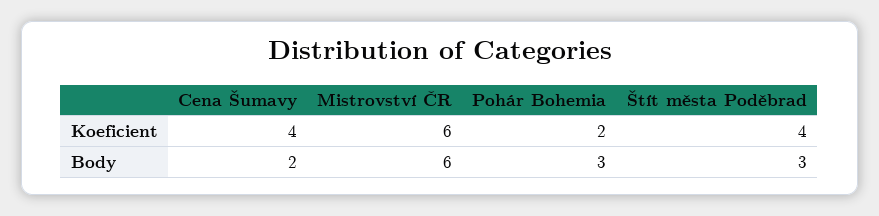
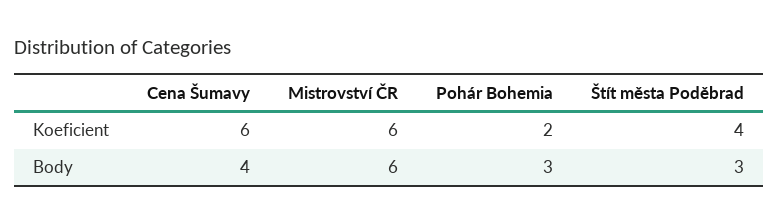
Cena Šumavy, Koeficient: 4 -> 6
Cena Šumavy, Body: 2 -> 4

